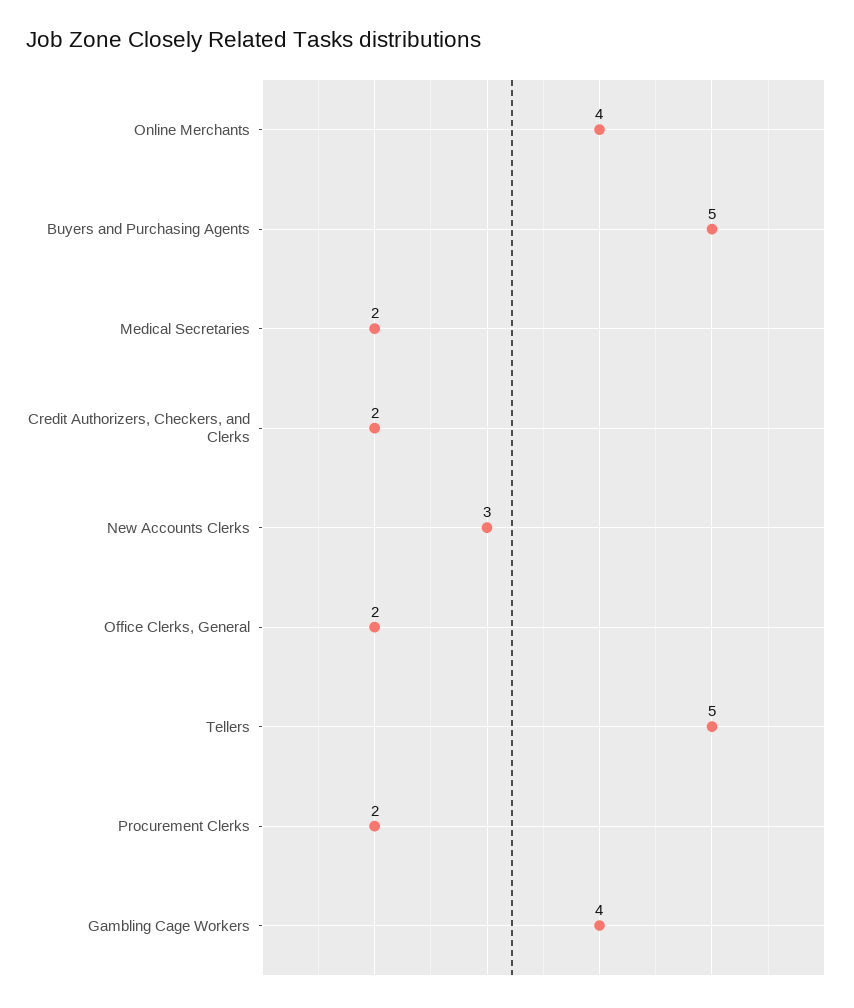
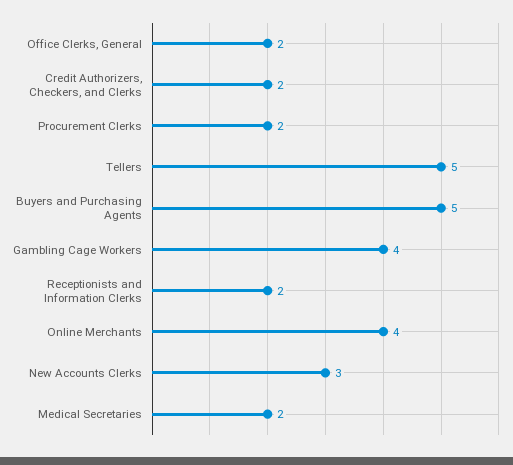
Receptionists and Information Clerks: none -> 2

